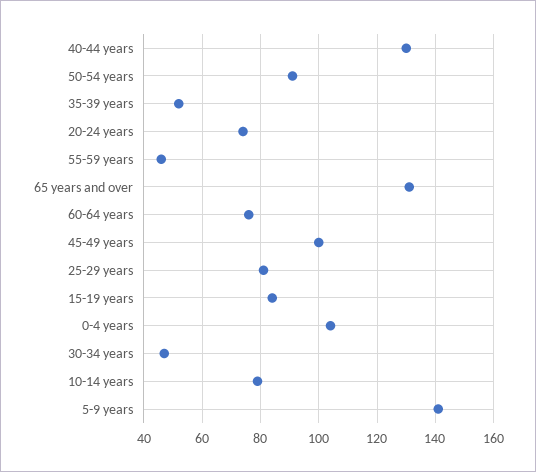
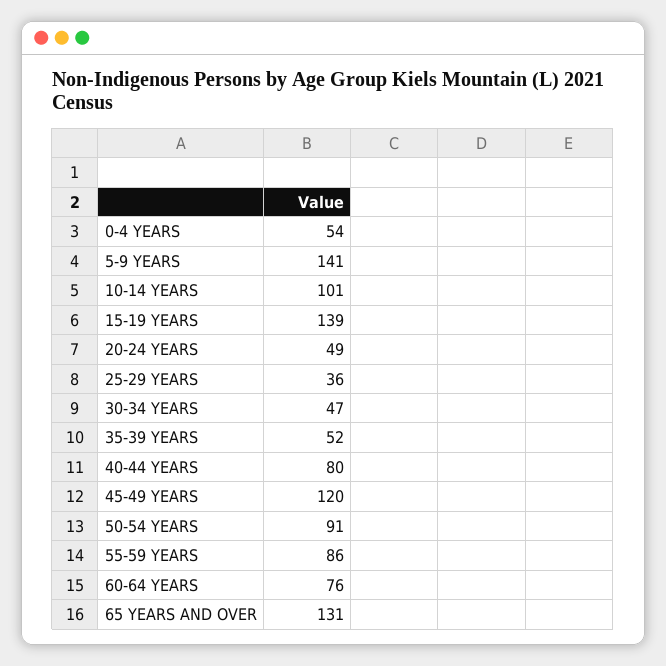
40-44 years: 130 -> 80
20-24 years: 75 -> 49
55-59 years: 45 -> 86
45-49 years: 100 -> 120
25-29 years: 80 -> 36
15-19 years: 85 -> 139
0-4 years: 105 -> 54
10-14 years: 80 -> 101

